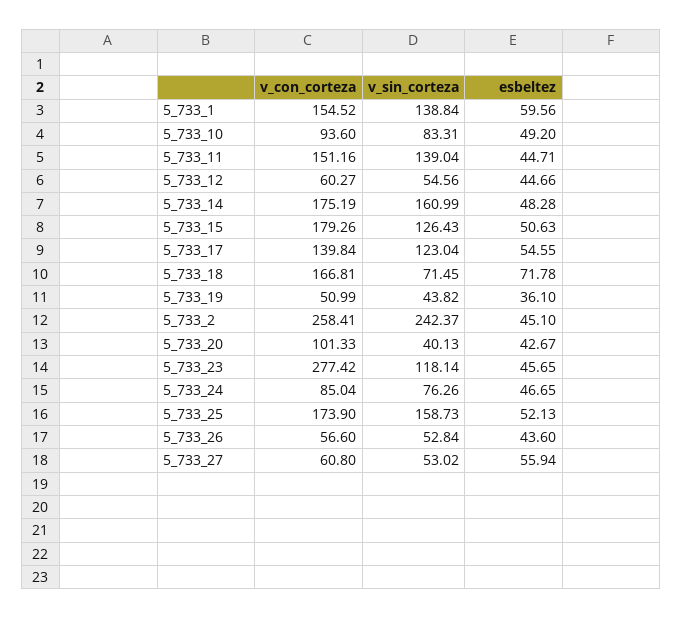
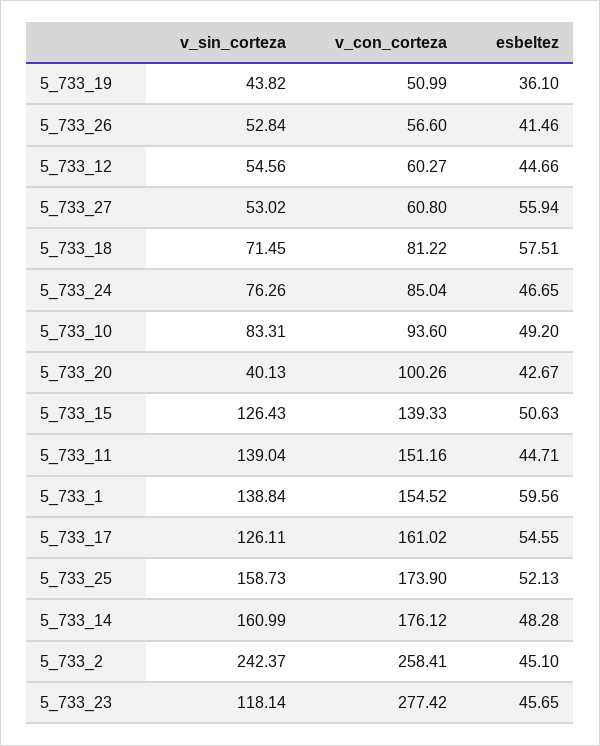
v_con_corteza, 5_733_14: 175.19 -> 176.12
v_con_corteza, 5_733_15: 179.26 -> 139.33
v_con_corteza, 5_733_17: 139.84 -> 161.02
v_sin_corteza, 5_733_17: 123.04 -> 126.11
v_con_corteza, 5_733_18: 166.81 -> 81.22
esbeltez, 5_733_18: 71.78 -> 57.51
v_con_corteza, 5_733_20: 101.33 -> 100.26
esbeltez, 5_733_26: 43.6 -> 41.46

